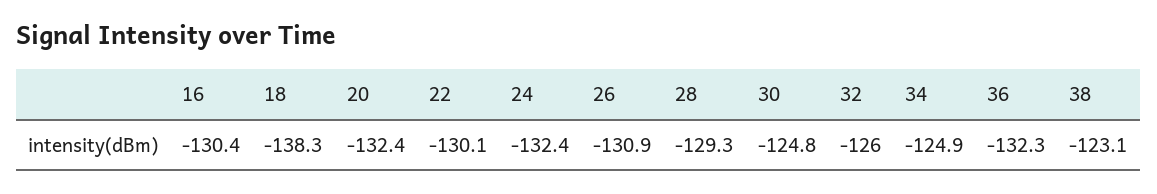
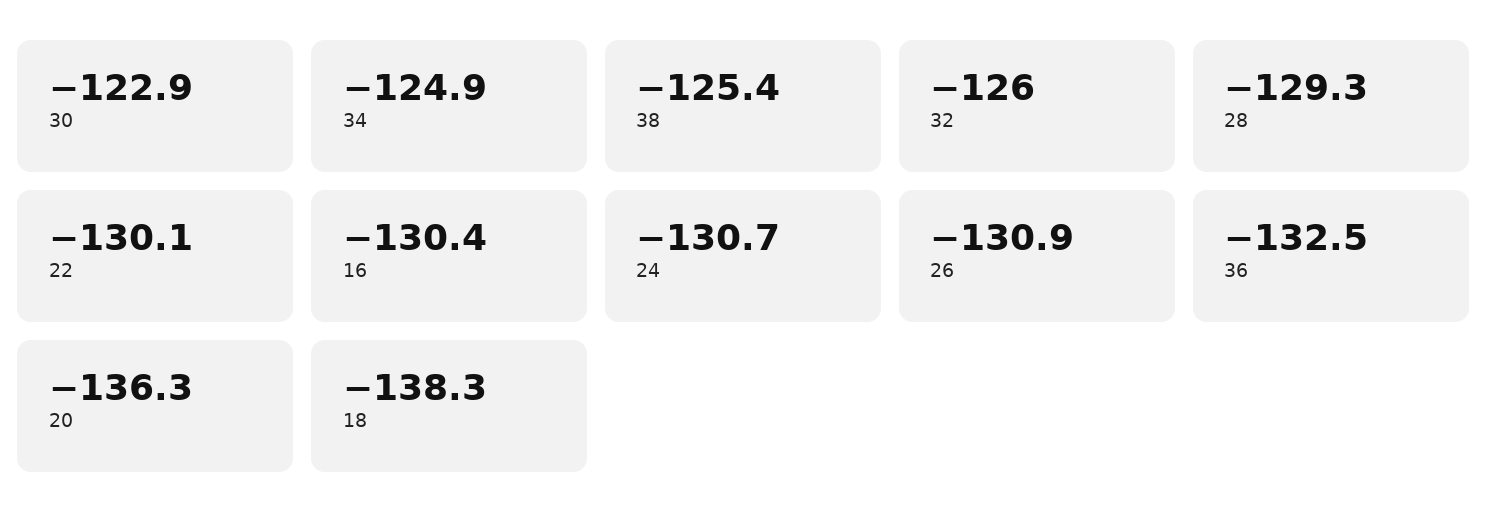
20: -132.4 -> -136.3
24: -132.4 -> -130.7
30: -124.8 -> -122.9
36: -132.3 -> -132.5
38: -123.1 -> -125.4

